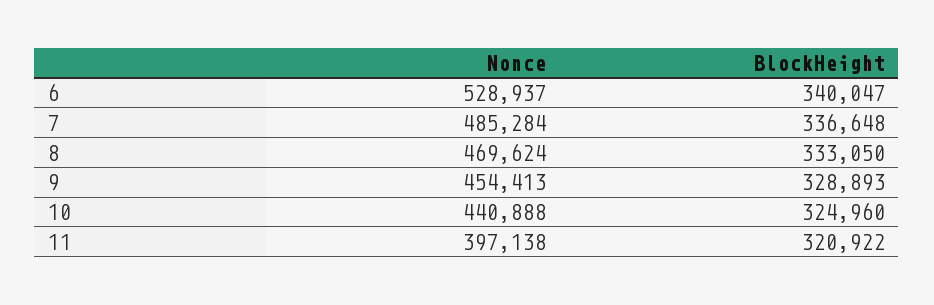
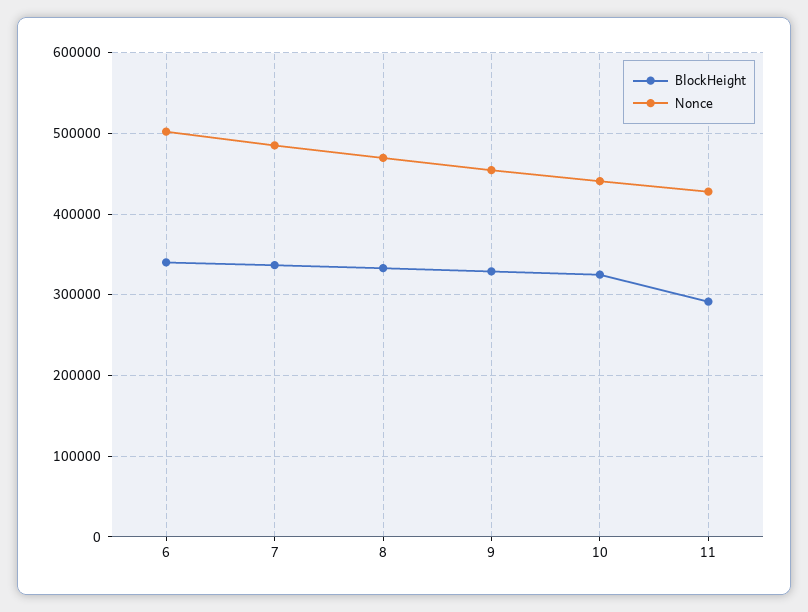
Nonce, 6: 528937 -> 500000
Nonce, 11: 397138 -> 430000
BlockHeight, 11: 320922 -> 290000

